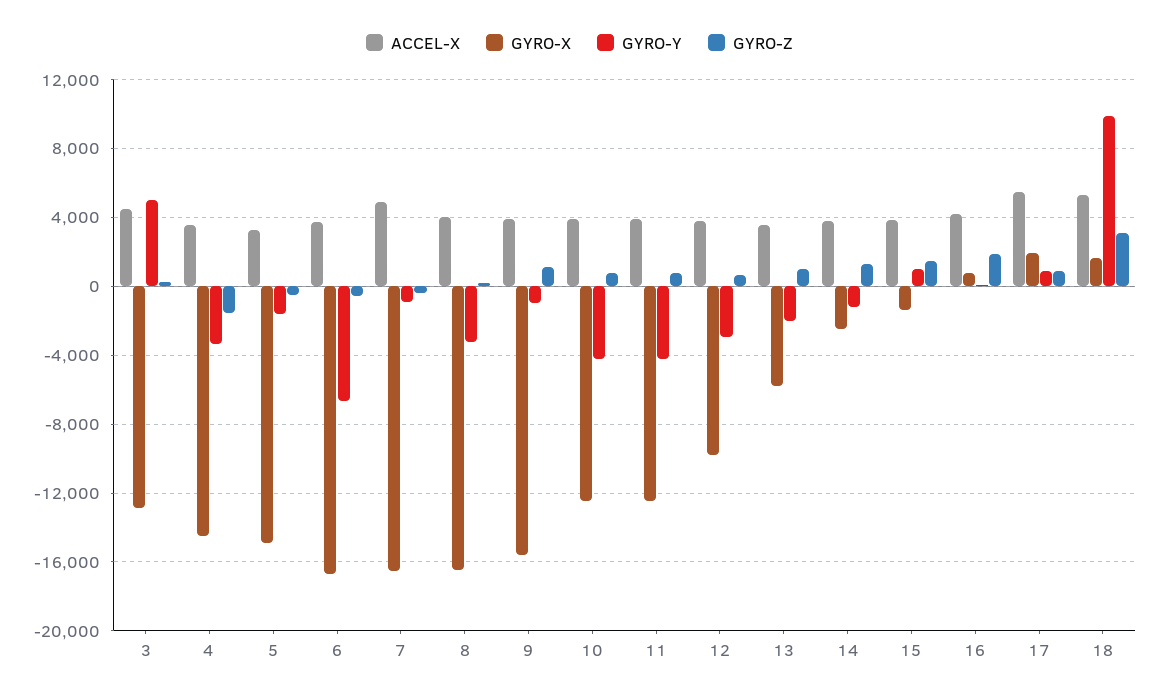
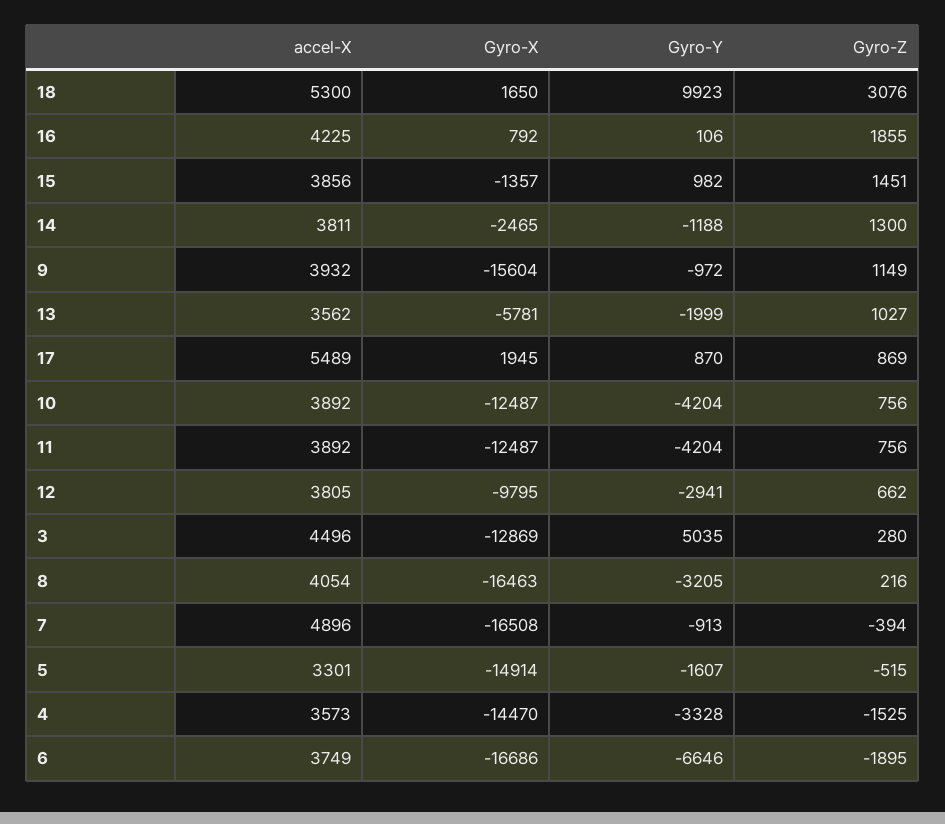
GYRO-Z, 6: -500 -> -1895

